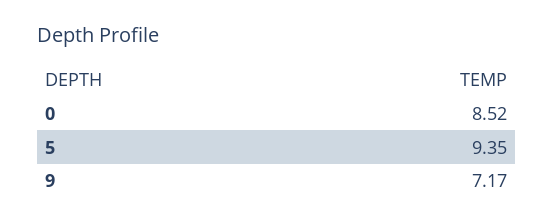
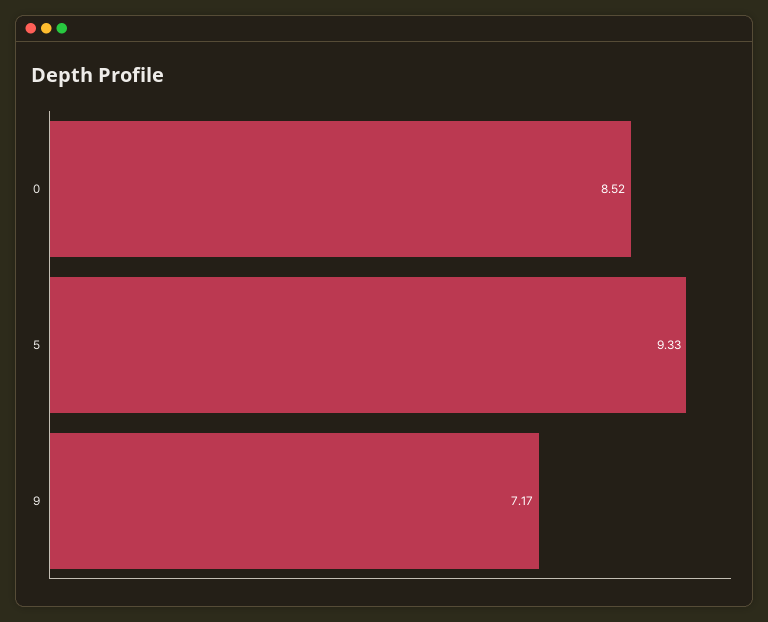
5: 9.35 -> 9.33

